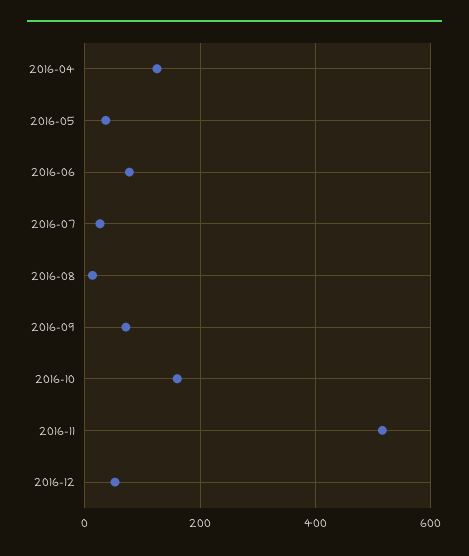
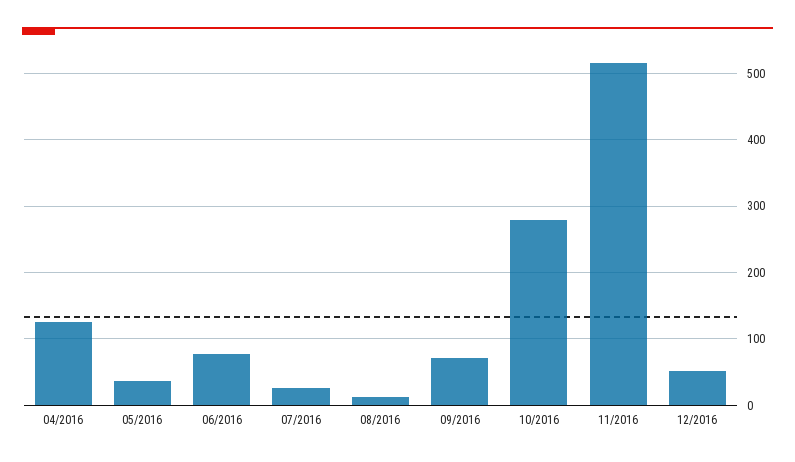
2016-10: 160 -> 280

